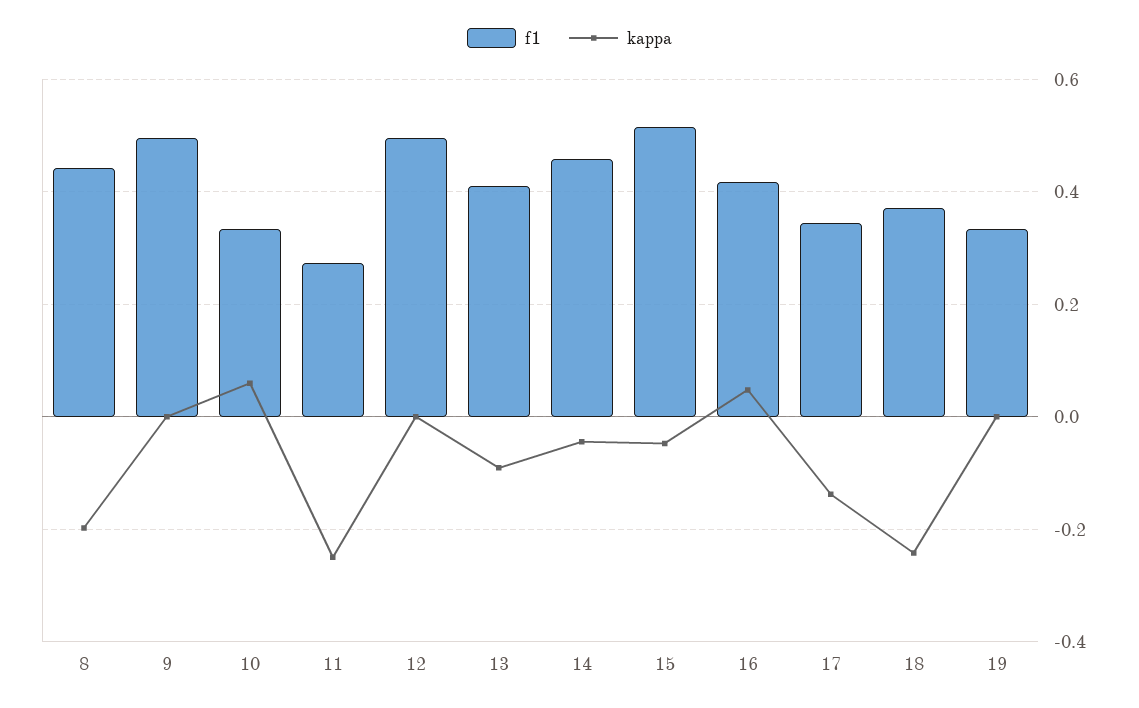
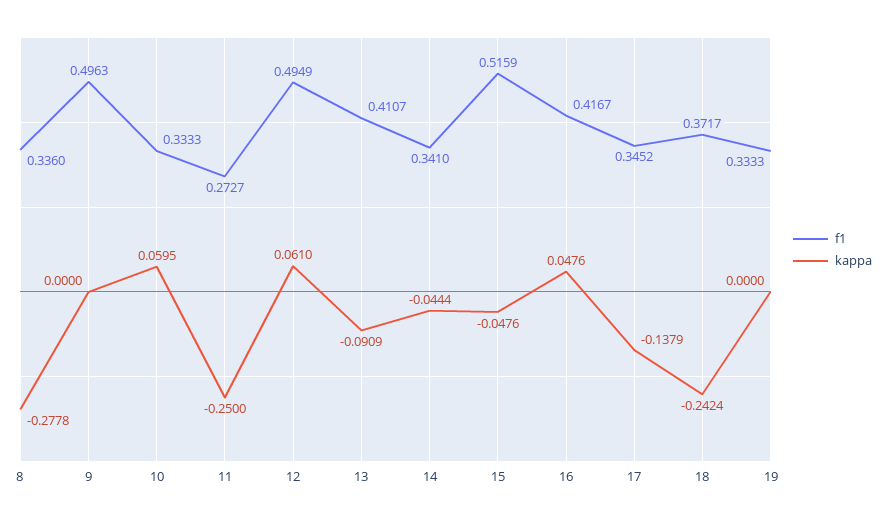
f1, 8: 0.44 -> 0.336
kappa, 8: -0.2 -> -0.2778
kappa, 12: 0 -> 0.061
f1, 14: 0.46 -> 0.341

